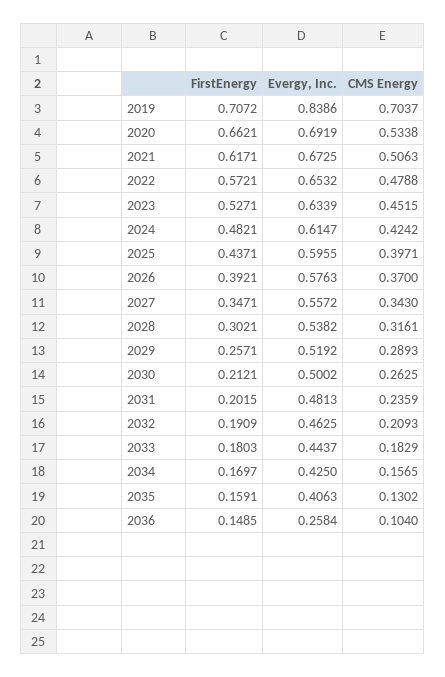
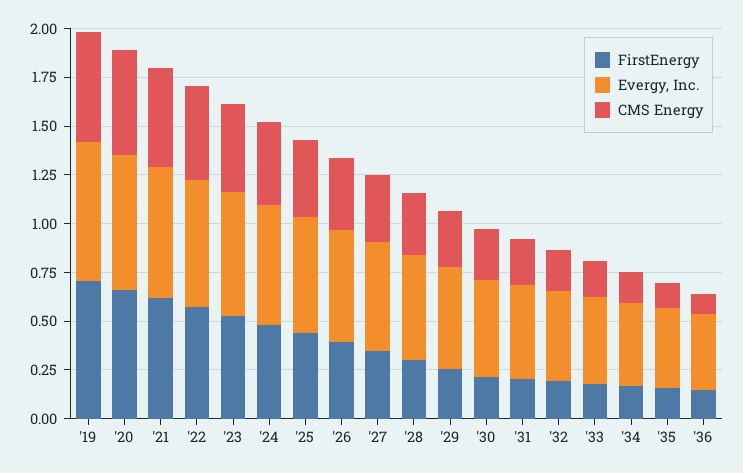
Evergy, Inc., 2019: 0.8386 -> 0.7
CMS Energy, 2019: 0.7037 -> 0.55
Evergy, Inc., 2036: 0.2584 -> 0.4

